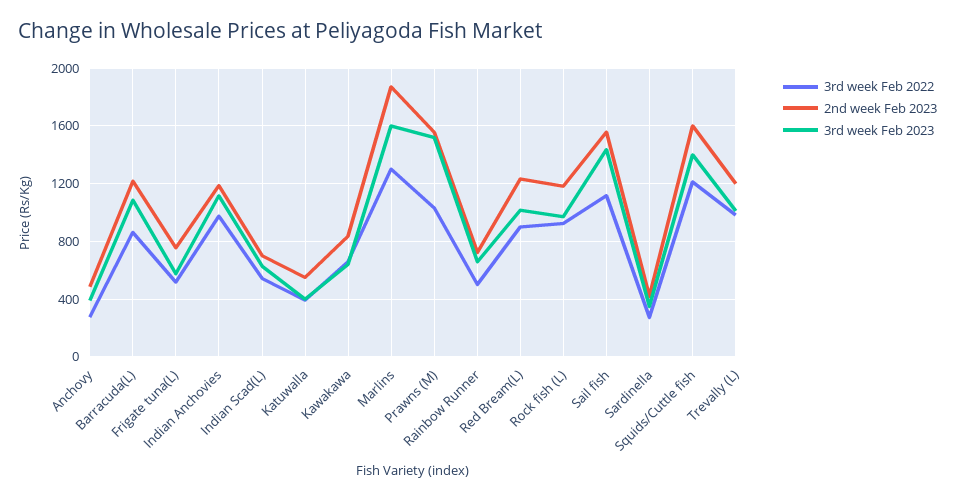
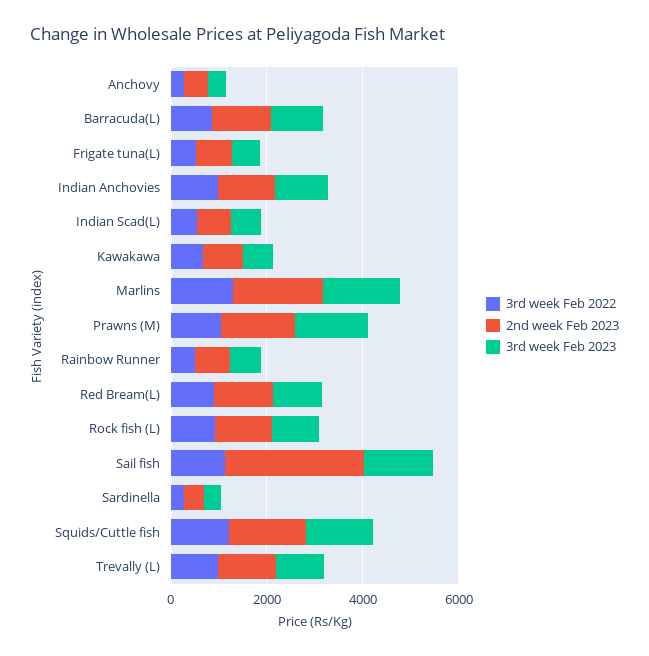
3rd week Feb 2022, Katuwalla: 400 -> none
2nd week Feb 2023, Katuwalla: 550 -> none
3rd week Feb 2023, Katuwalla: 400 -> none
2nd week Feb 2023, Sail fish: 1550 -> 3000

